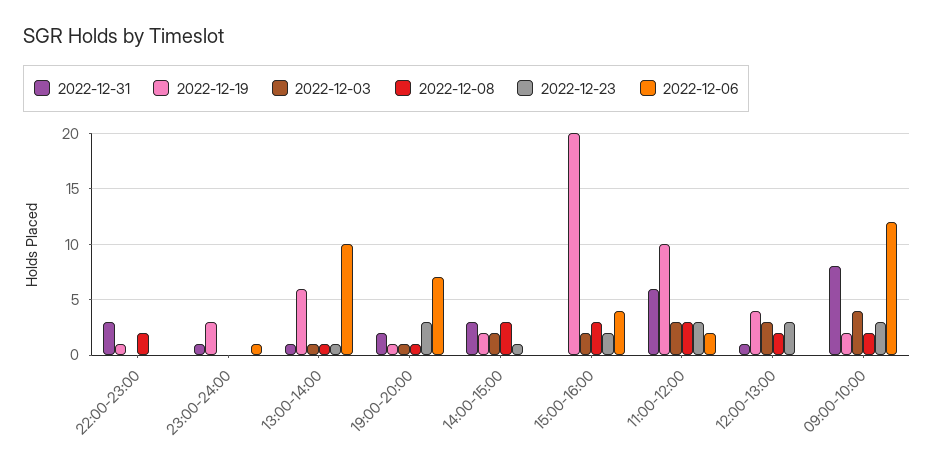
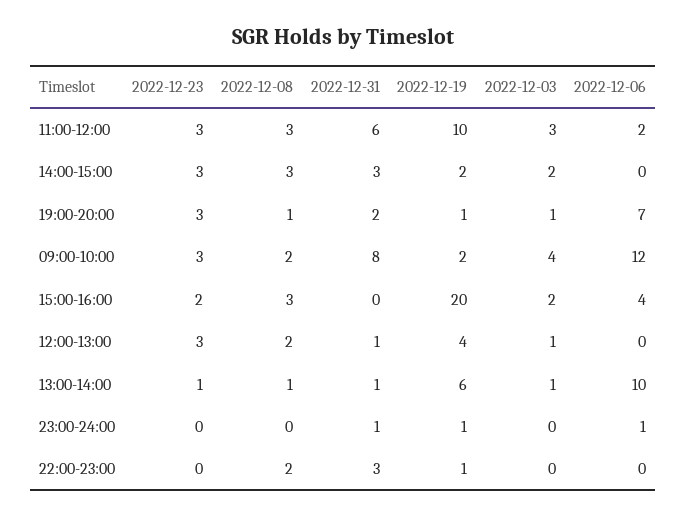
2022-12-19, 23:00-24:00: 3 -> 1
2022-12-23, 14:00-15:00: 1 -> 3
2022-12-03, 12:00-13:00: 3 -> 1

